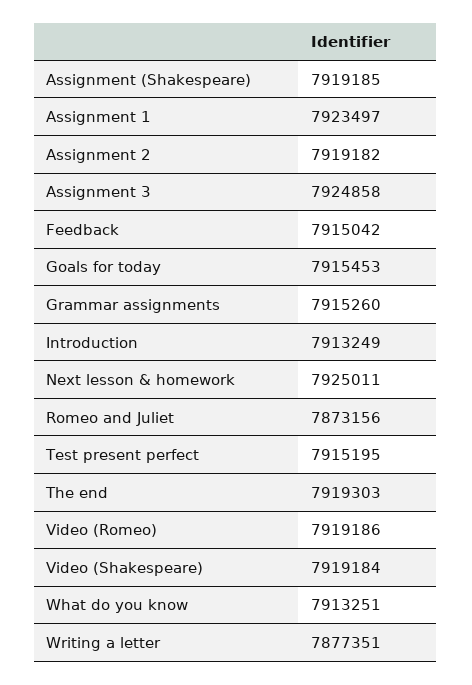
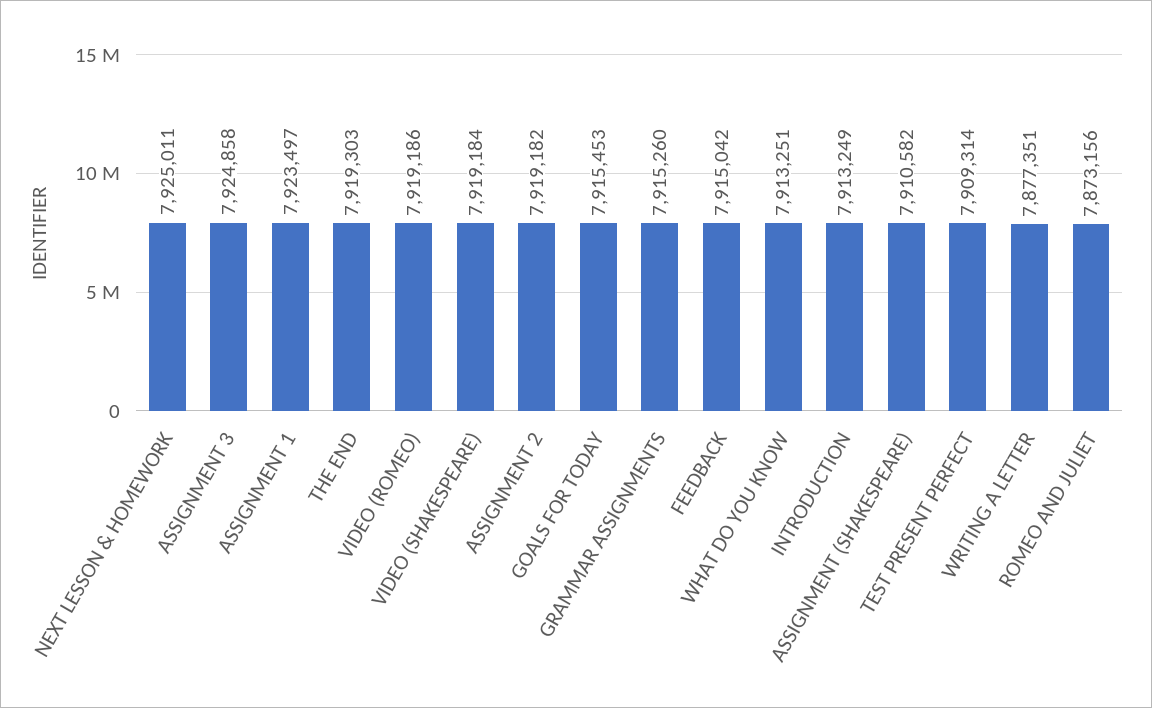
Assignment (Shakespeare): 7919185 -> 7910582
Test present perfect: 7915195 -> 7909314

